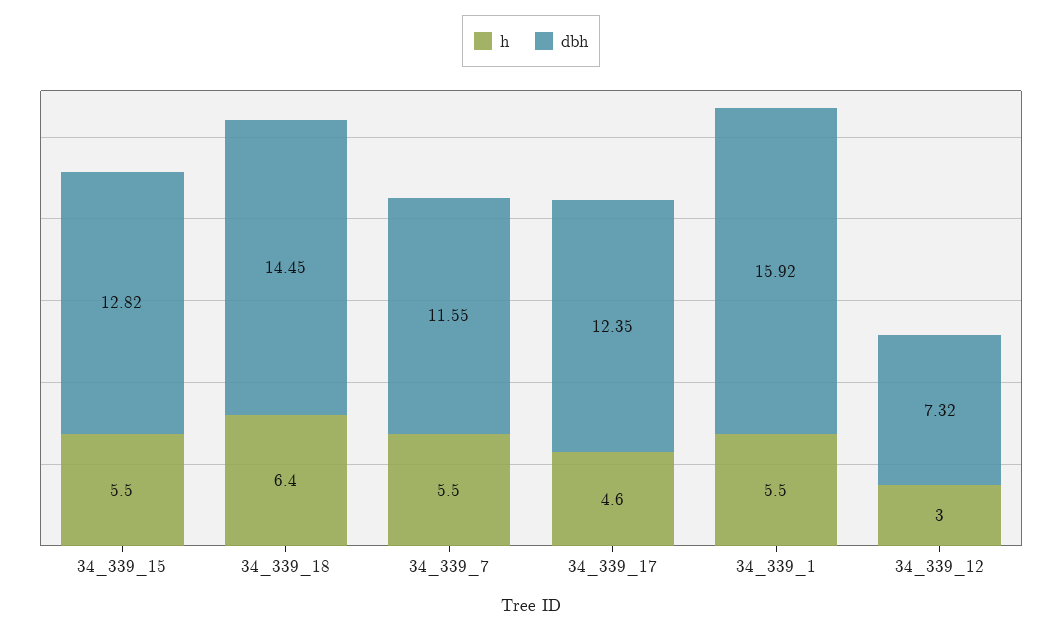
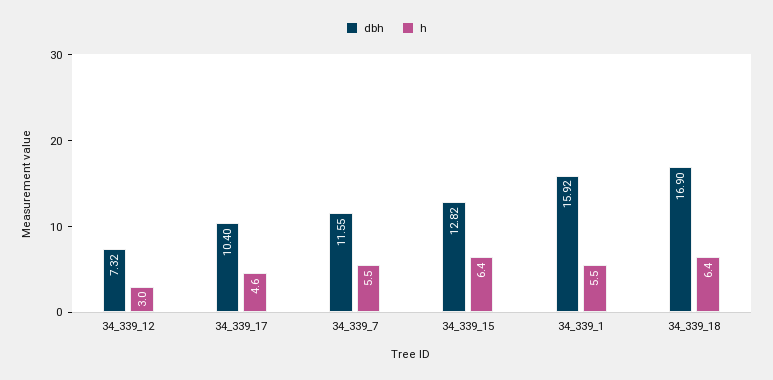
h, 34_339_15: 5.5 -> 6.4
dbh, 34_339_18: 14.45 -> 16.9
dbh, 34_339_17: 12.35 -> 10.4

